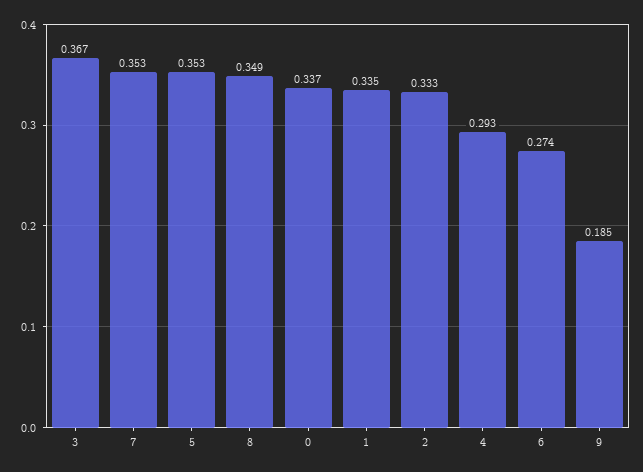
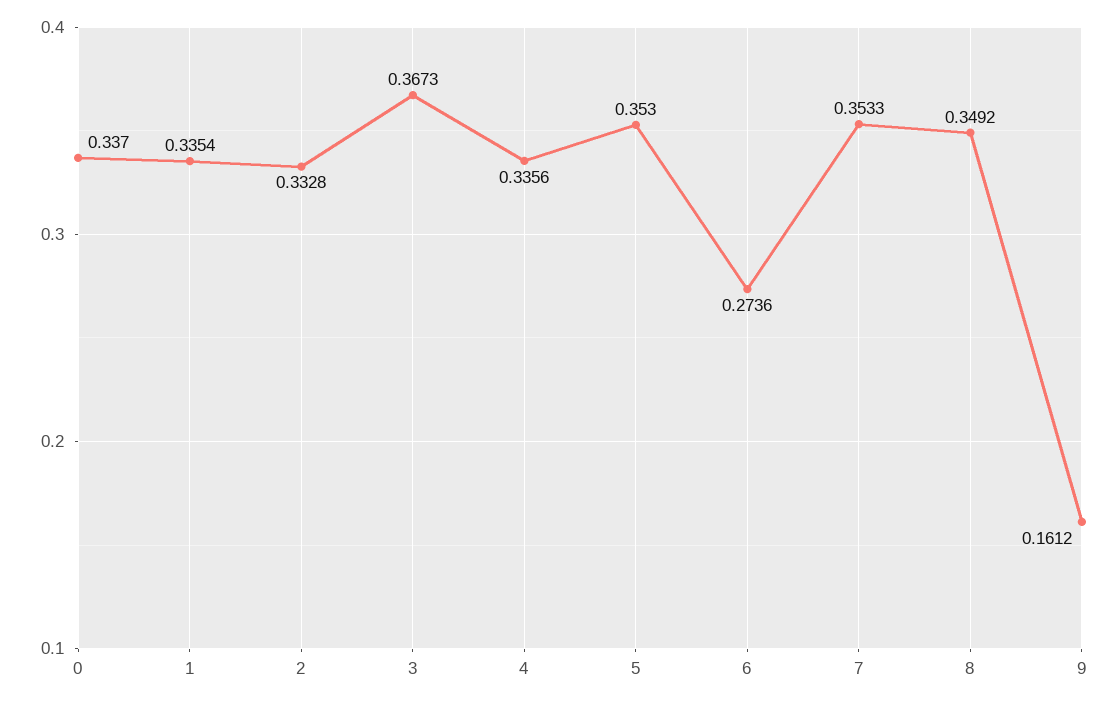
4: 0.293 -> 0.3356
9: 0.185 -> 0.1612

